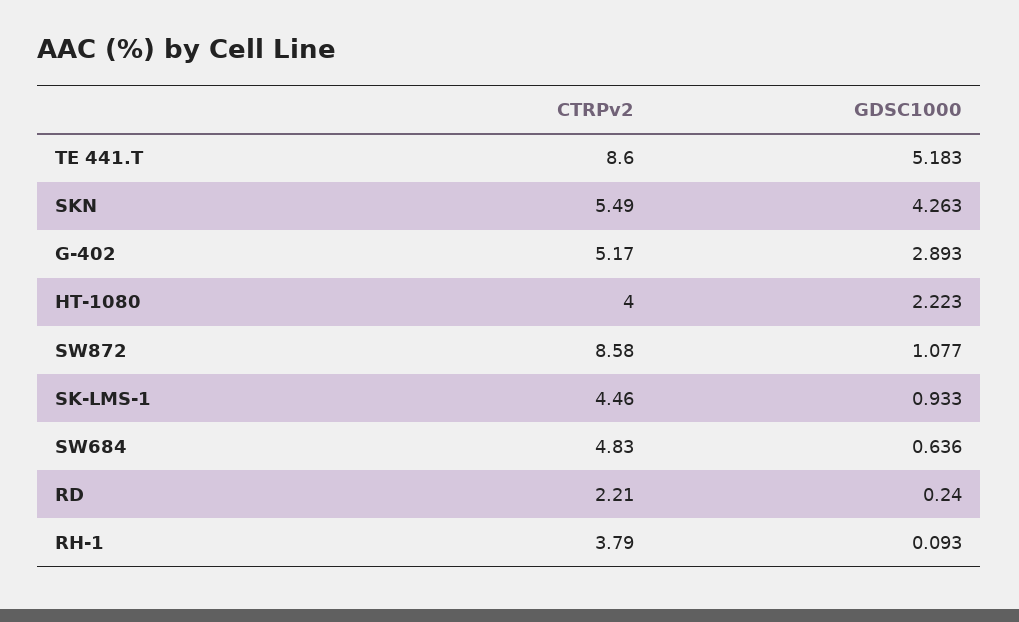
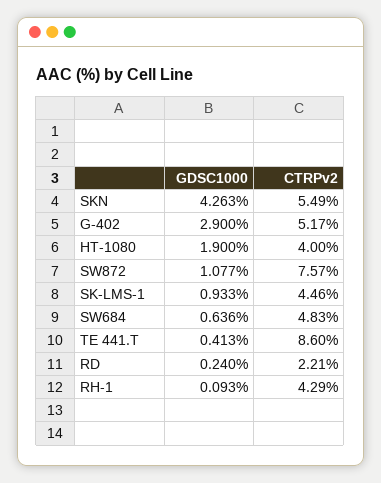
GDSC1000, TE 441.T: 5.183 -> 0.413
GDSC1000, G-402: 2.893 -> 2.9
GDSC1000, HT-1080: 2.223 -> 1.9
CTRPv2, SW872: 8.58 -> 7.57
CTRPv2, RH-1: 3.79 -> 4.29

